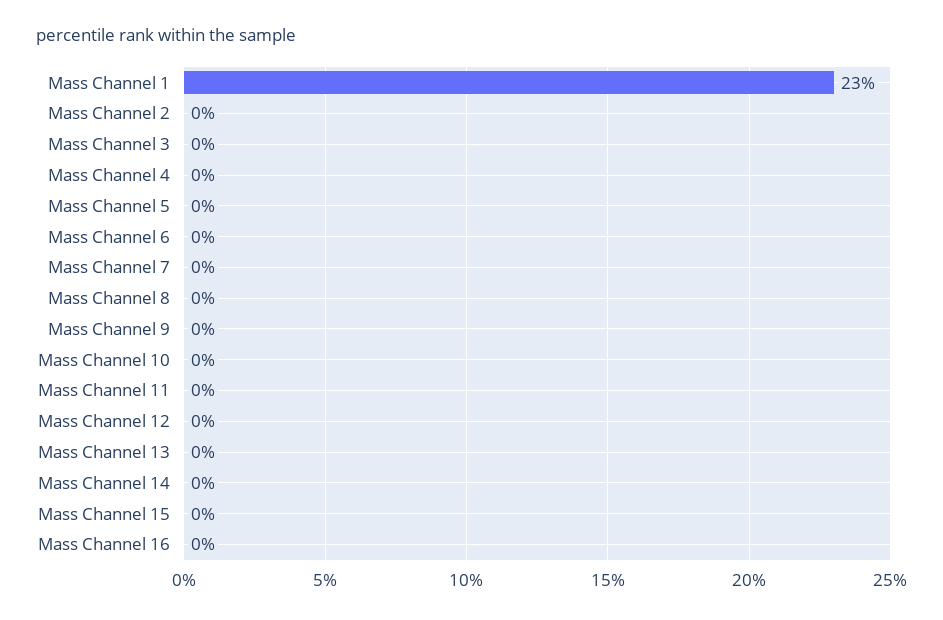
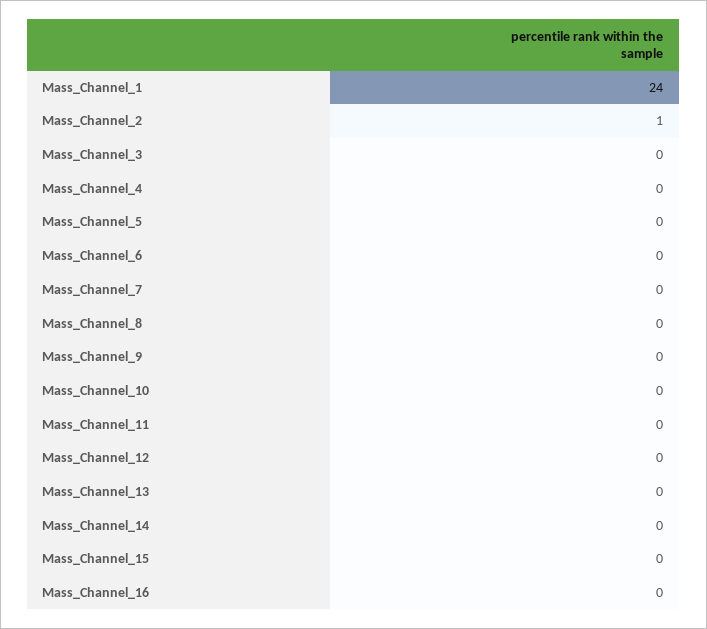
Mass Channel 1: 23 -> 24
Mass Channel 2: 0 -> 1

